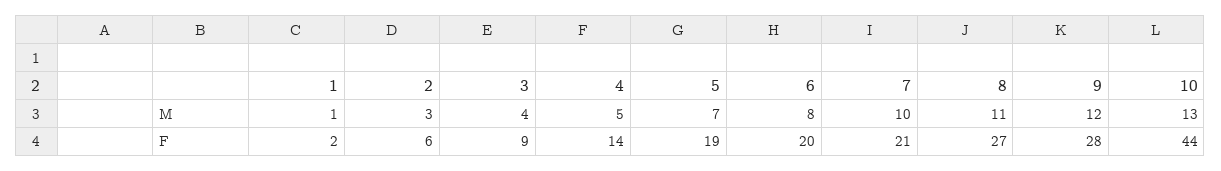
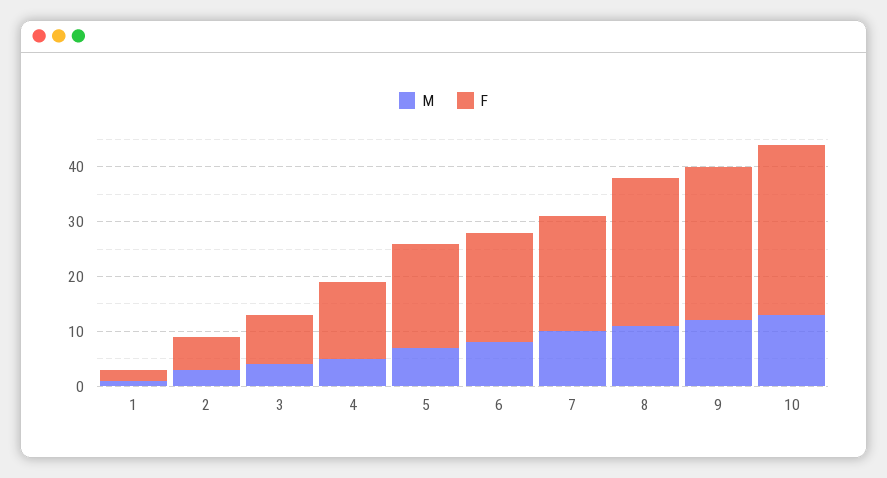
F, 10: 44 -> 30

